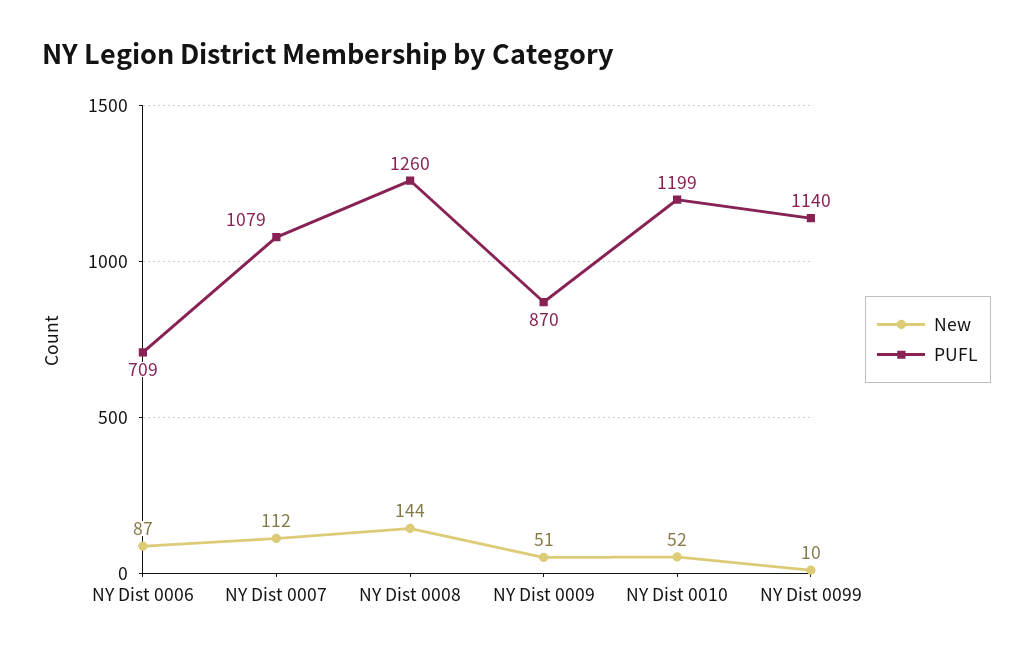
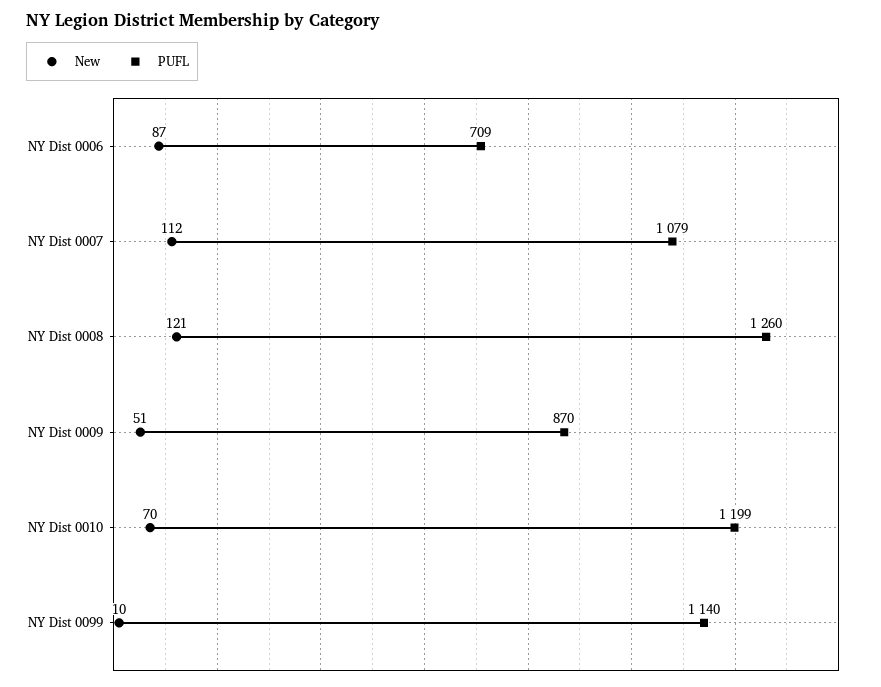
New, NY Dist 0008: 144 -> 121
New, NY Dist 0010: 52 -> 70

